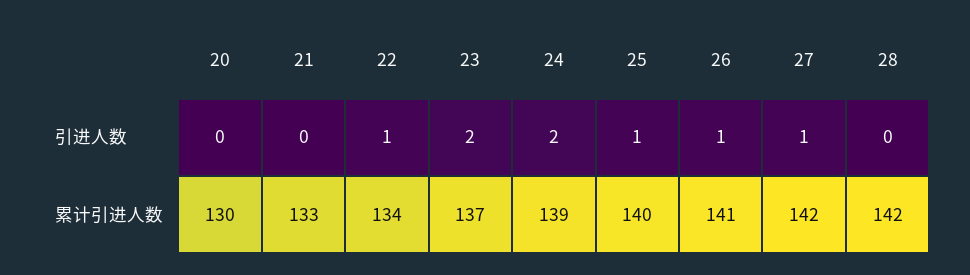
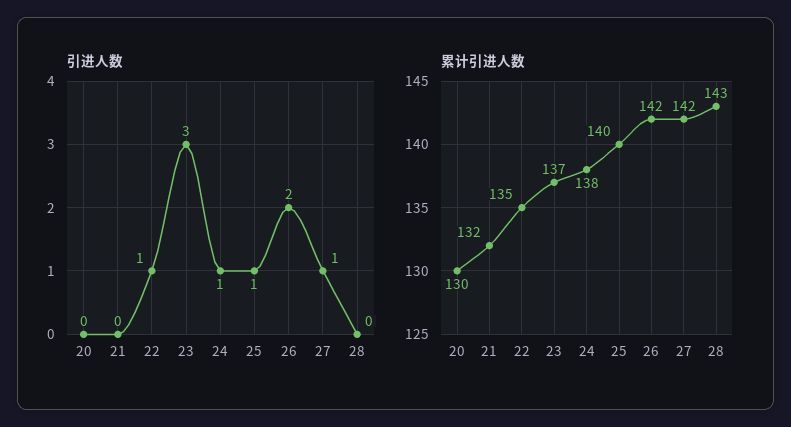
引进人数, 23: 2 -> 3
引进人数, 24: 2 -> 1
引进人数, 26: 1 -> 2
累计引进人数, 21: 133 -> 132
累计引进人数, 22: 134 -> 135
累计引进人数, 24: 139 -> 138
累计引进人数, 26: 141 -> 142
累计引进人数, 28: 142 -> 143

